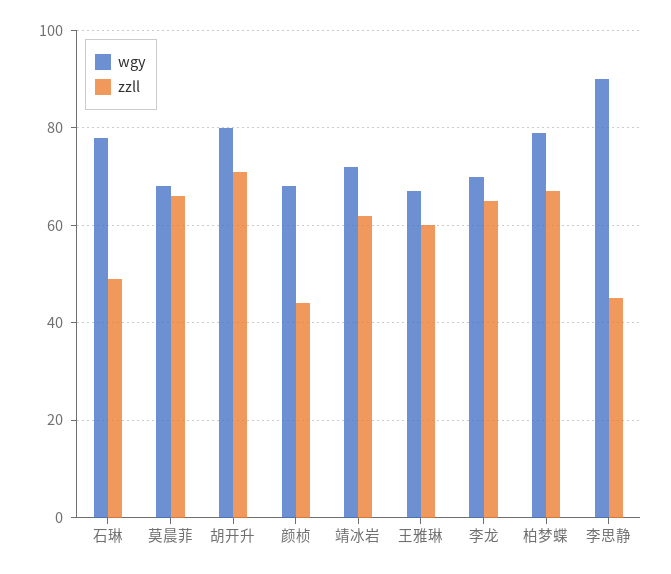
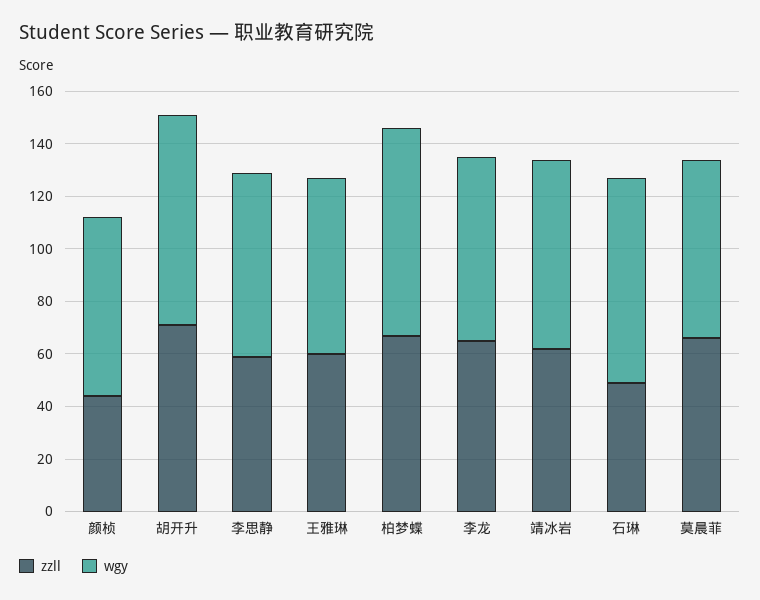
wgy, 李思静: 90 -> 70
zzll, 李思静: 45 -> 60

